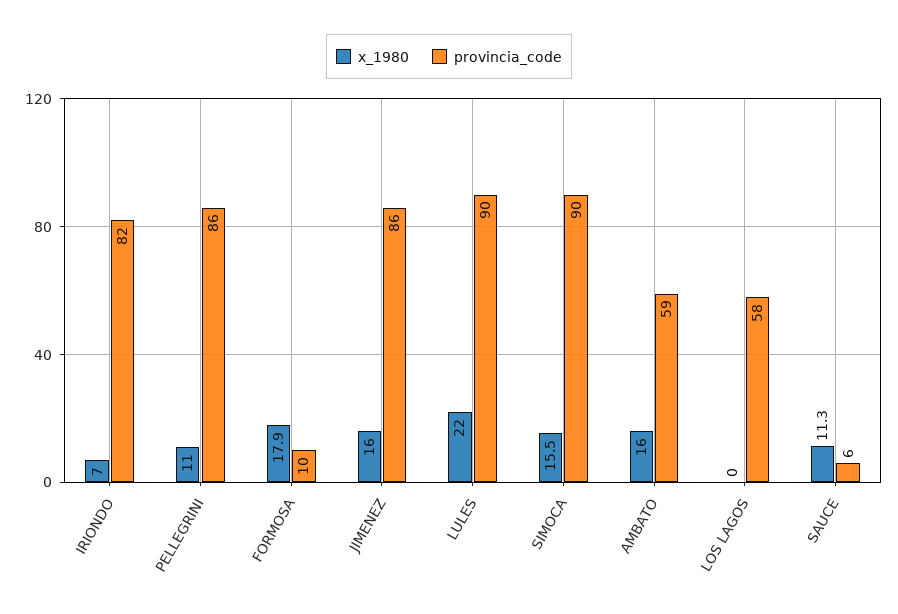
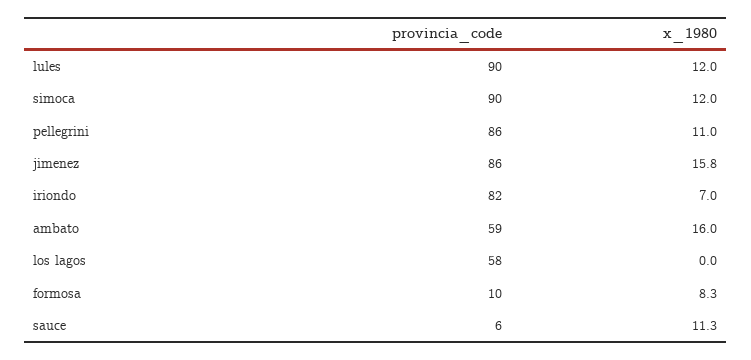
x_1980, FORMOSA: 17.9 -> 8.3
x_1980, JIMENEZ: 16 -> 15.8
x_1980, LULES: 22 -> 12
x_1980, SIMOCA: 15.5 -> 12

